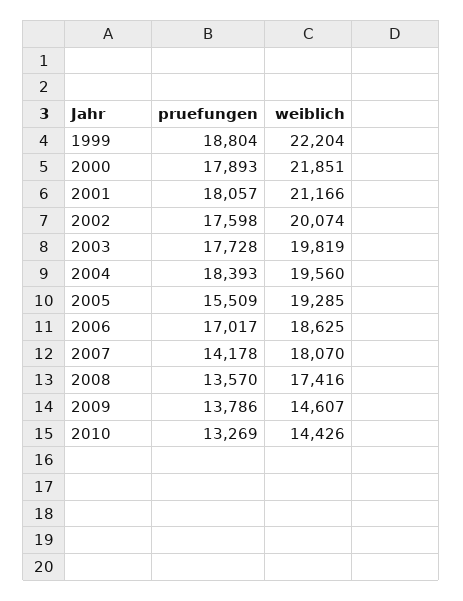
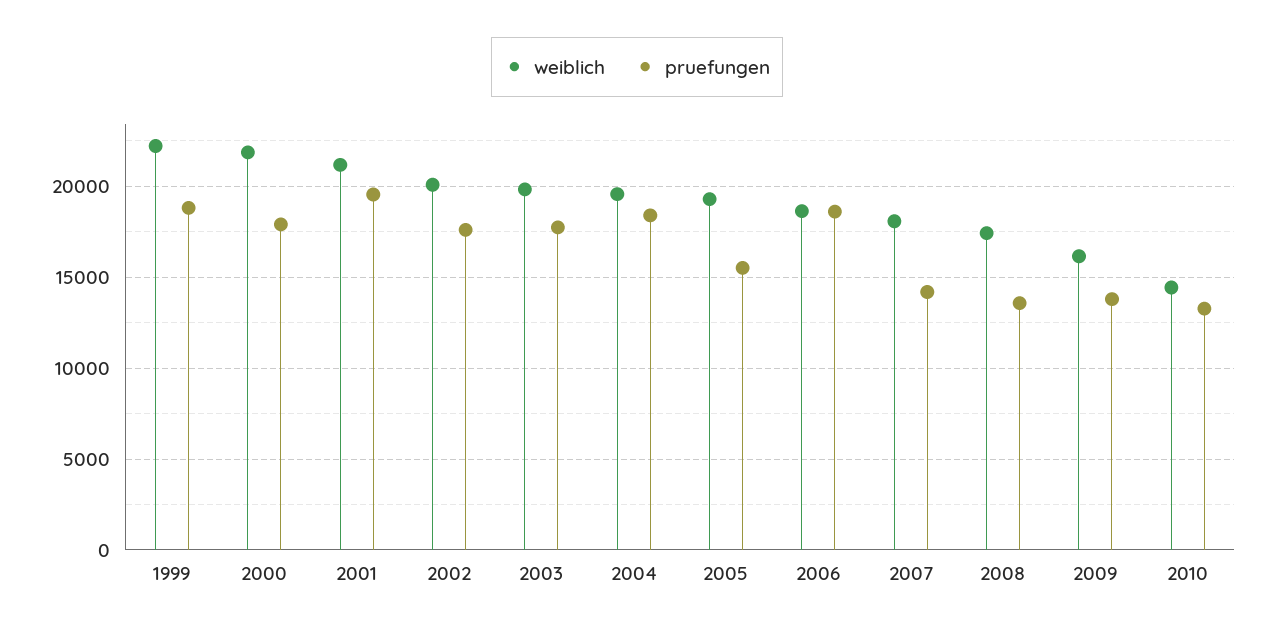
pruefungen, 2001: 18057 -> 19500
pruefungen, 2006: 17017 -> 18500
weiblich, 2009: 14607 -> 16000

